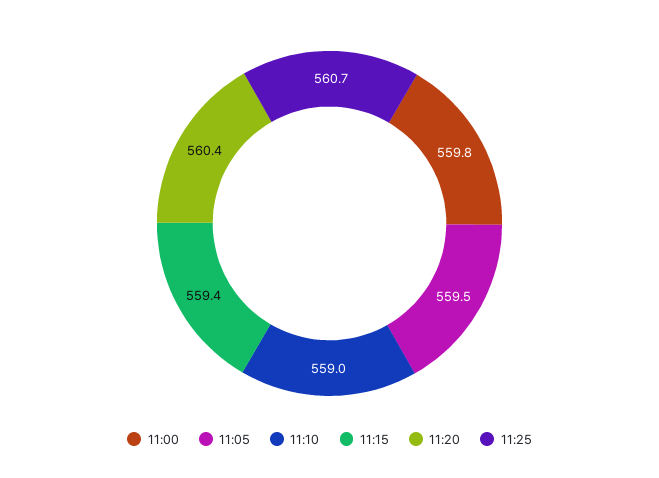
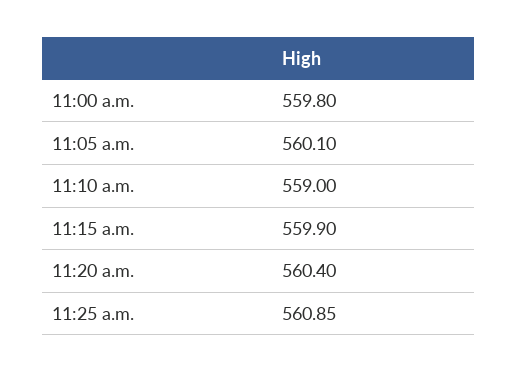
11:05: 559.5 -> 560.1
11:15: 559.4 -> 559.9
11:25: 560.7 -> 560.85

